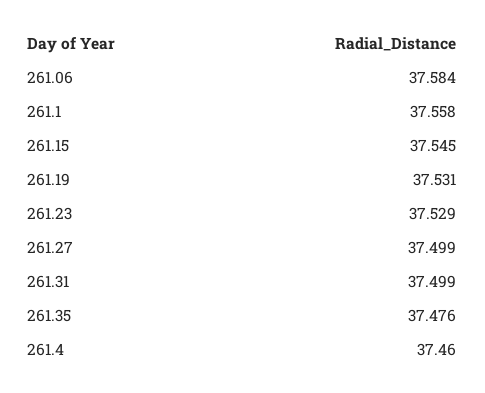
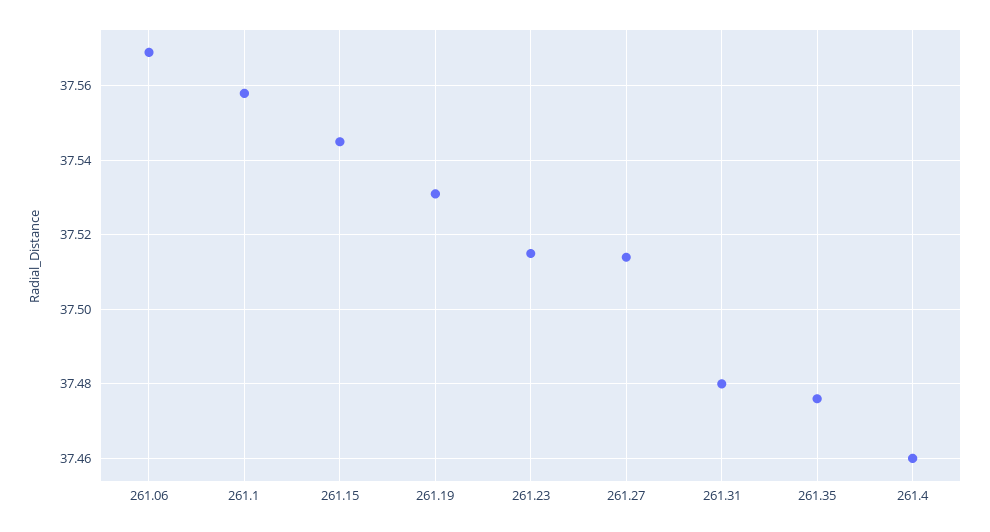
261.06: 37.584 -> 37.57
261.23: 37.529 -> 37.515
261.27: 37.499 -> 37.515
261.31: 37.499 -> 37.48

